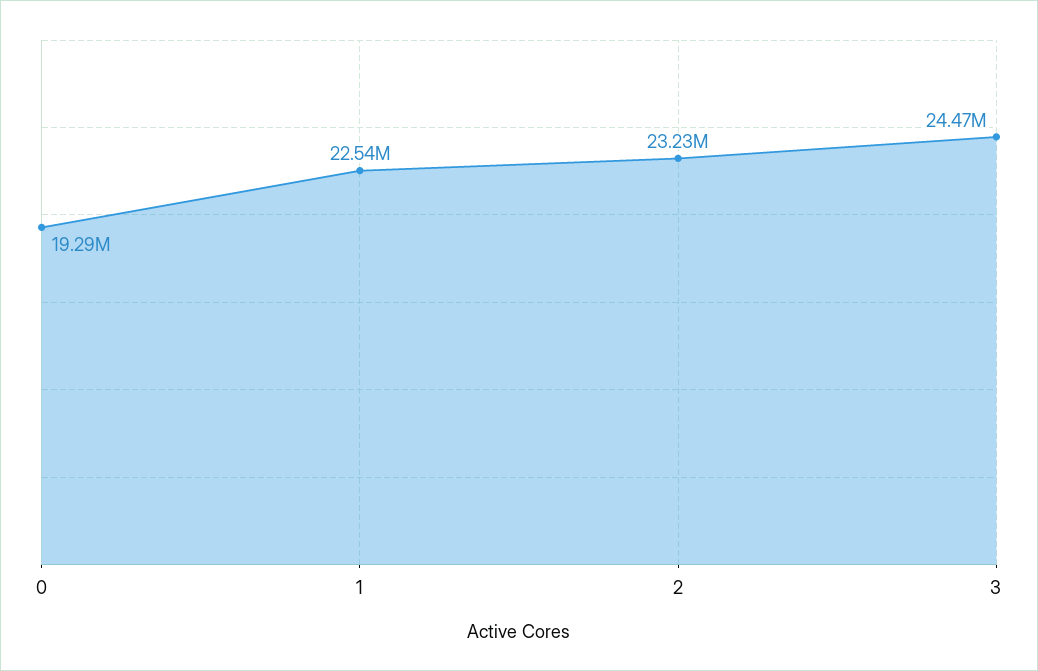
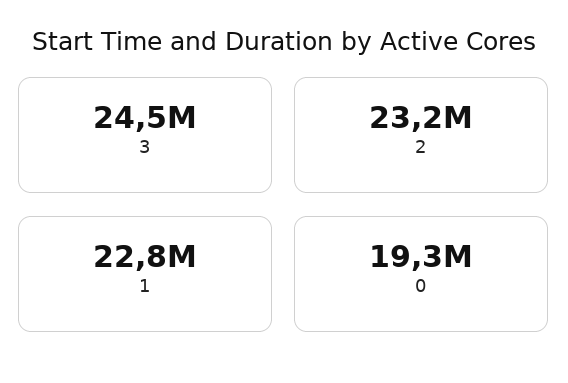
1: 22540000 -> 22800000

